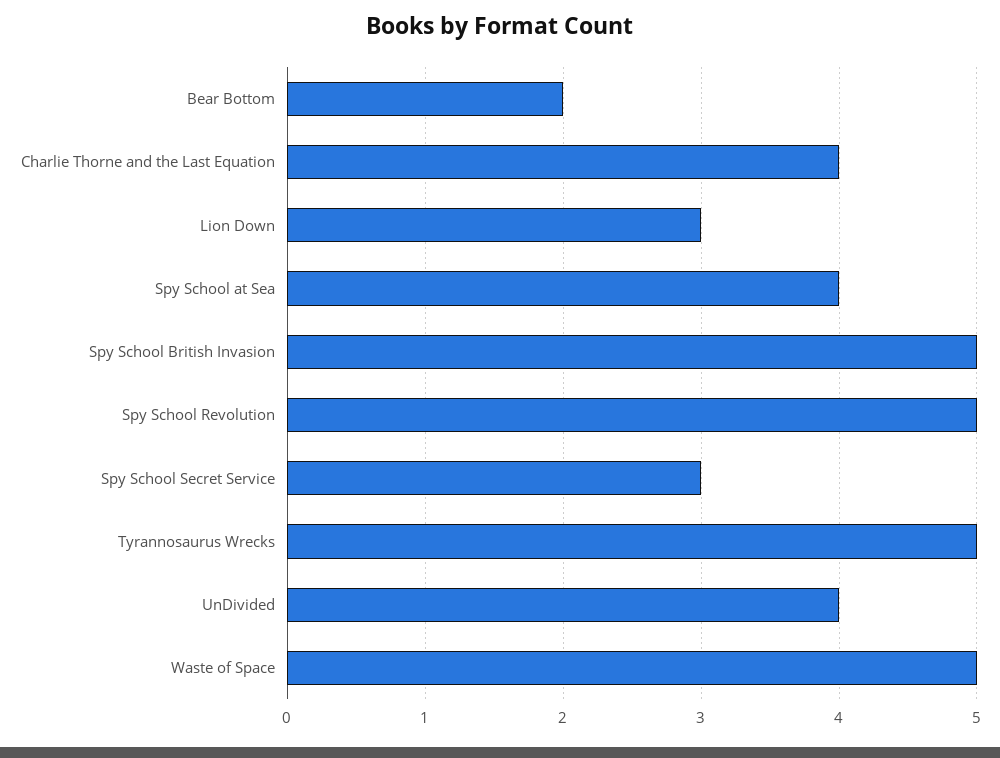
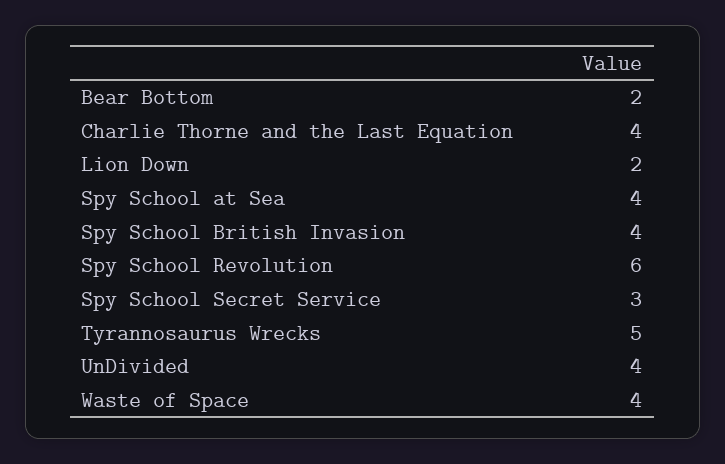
Lion Down: 3 -> 2
Spy School British Invasion: 5 -> 4
Spy School Revolution: 5 -> 6
Waste of Space: 5 -> 4

